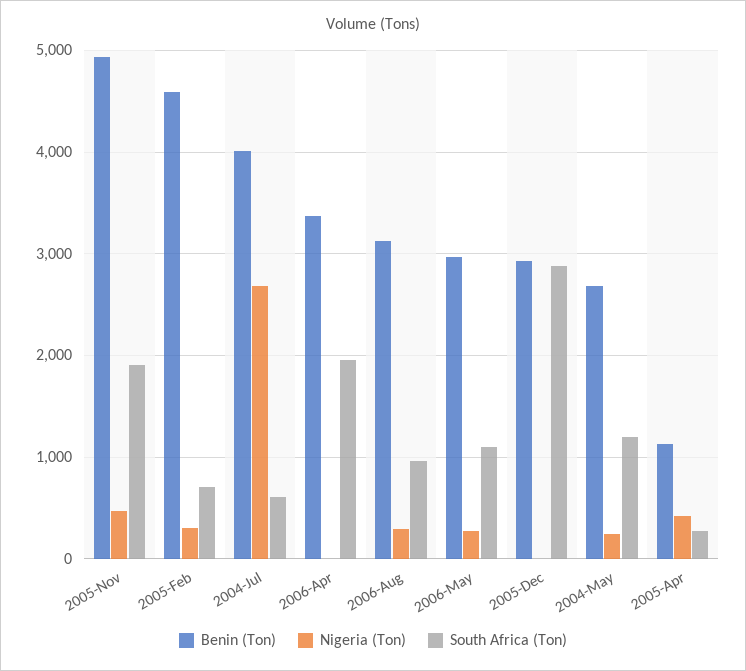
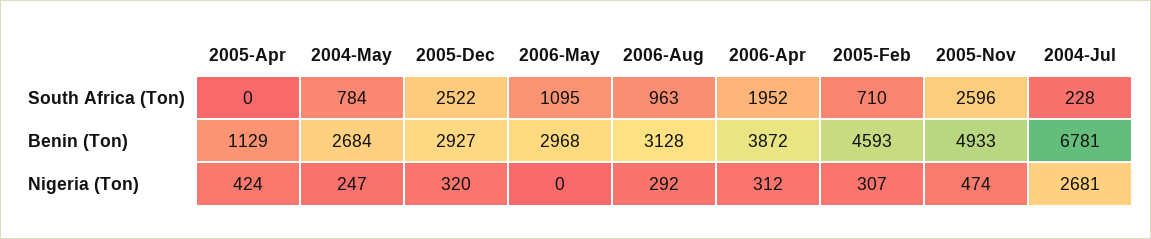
South Africa (Ton), 2005-Nov: 1900 -> 2596
Benin (Ton), 2004-Jul: 4000 -> 6781
South Africa (Ton), 2004-Jul: 600 -> 228
Benin (Ton), 2006-Apr: 3400 -> 3872
Nigeria (Ton), 2006-Apr: 0 -> 312
Nigeria (Ton), 2006-May: 300 -> 0
Nigeria (Ton), 2005-Dec: 0 -> 320
South Africa (Ton), 2005-Dec: 2900 -> 2522
South Africa (Ton), 2004-May: 1200 -> 784
South Africa (Ton), 2005-Apr: 300 -> 0

